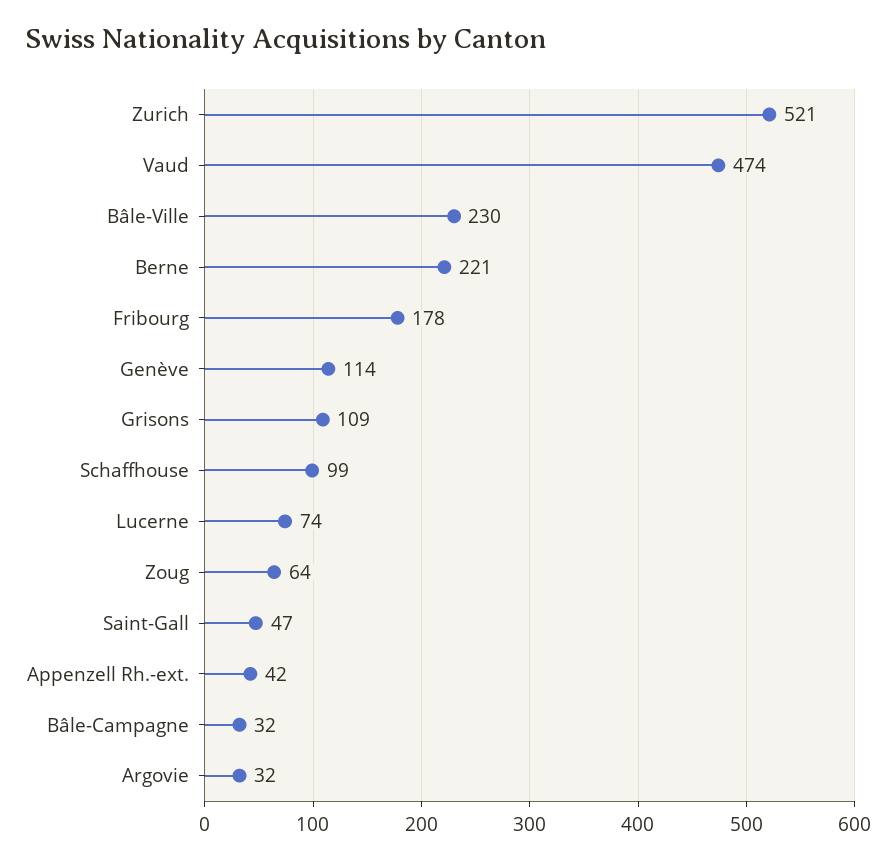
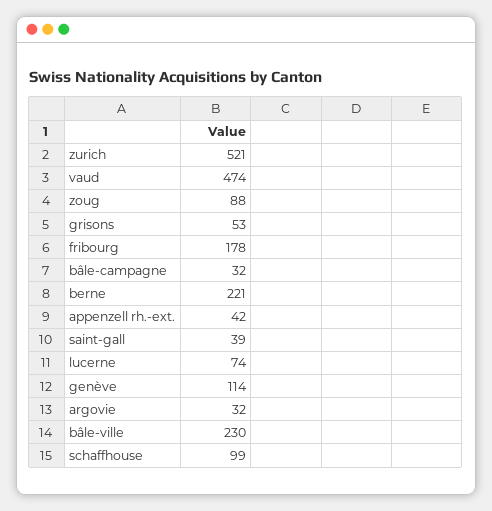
Grisons: 109 -> 53
Zoug: 64 -> 88
Saint-Gall: 47 -> 39

